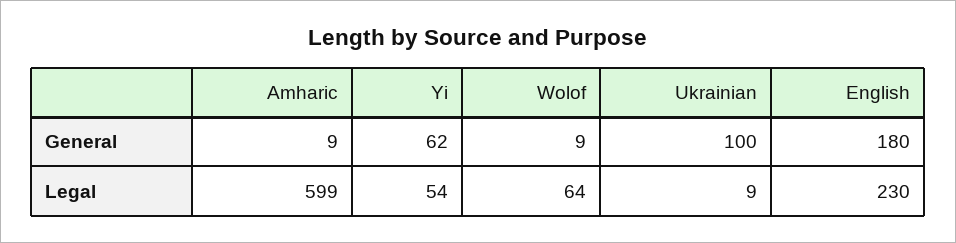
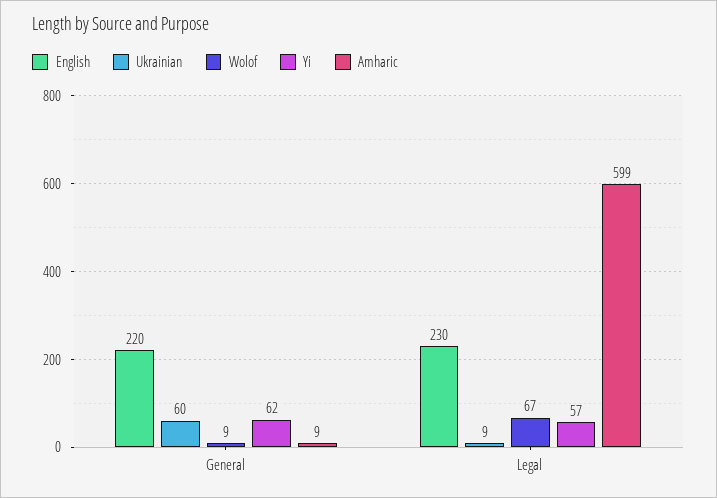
Ukrainian, General: 100 -> 60
English, General: 180 -> 220
Yi, Legal: 54 -> 57
Wolof, Legal: 64 -> 67

